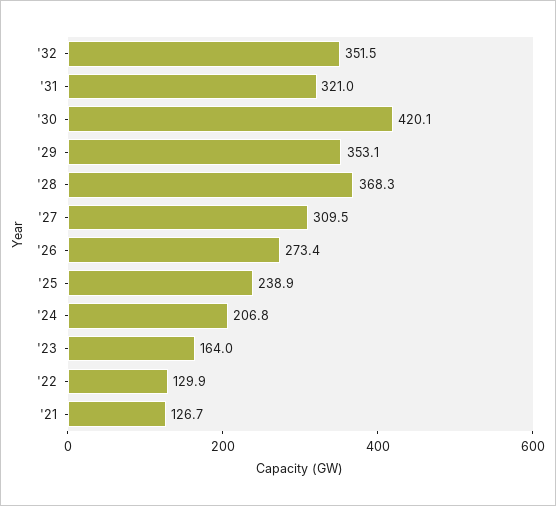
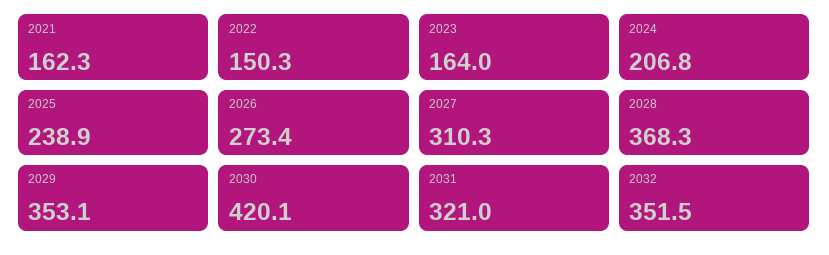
'27: 309.5 -> 310.3
'22: 129.9 -> 150.3
'21: 126.7 -> 162.3

